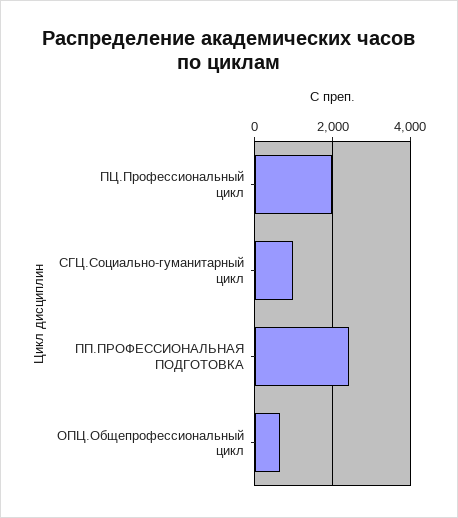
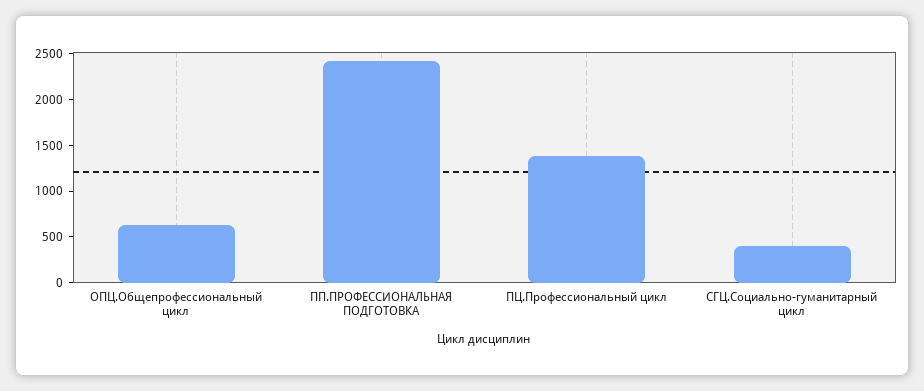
ПЦ.Профессиональный цикл: 2000 -> 1400
СГЦ.Социально-гуманитарный цикл: 1000 -> 400

